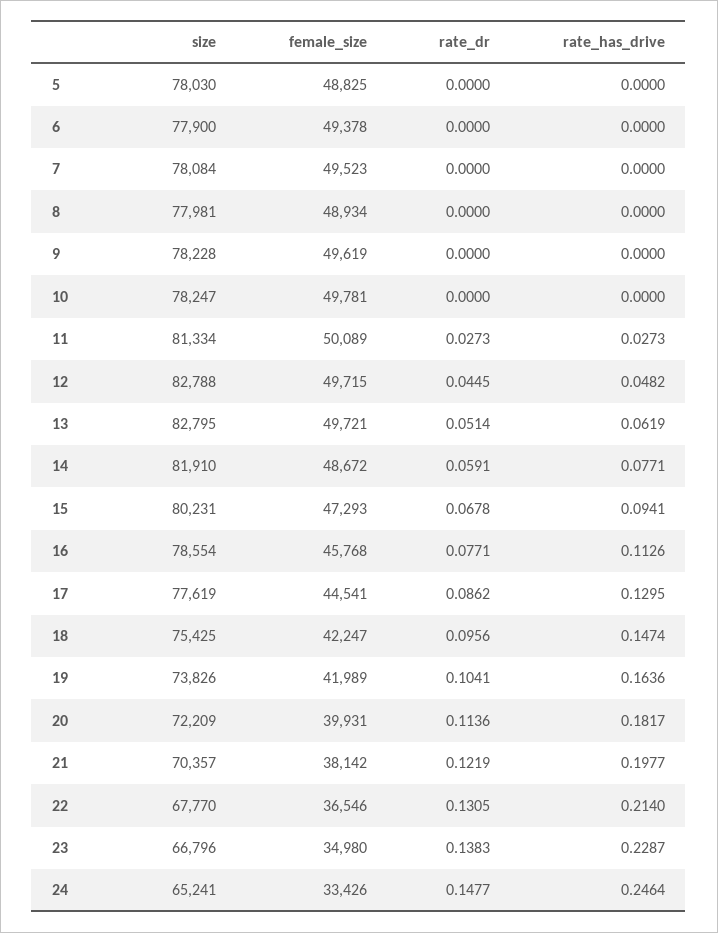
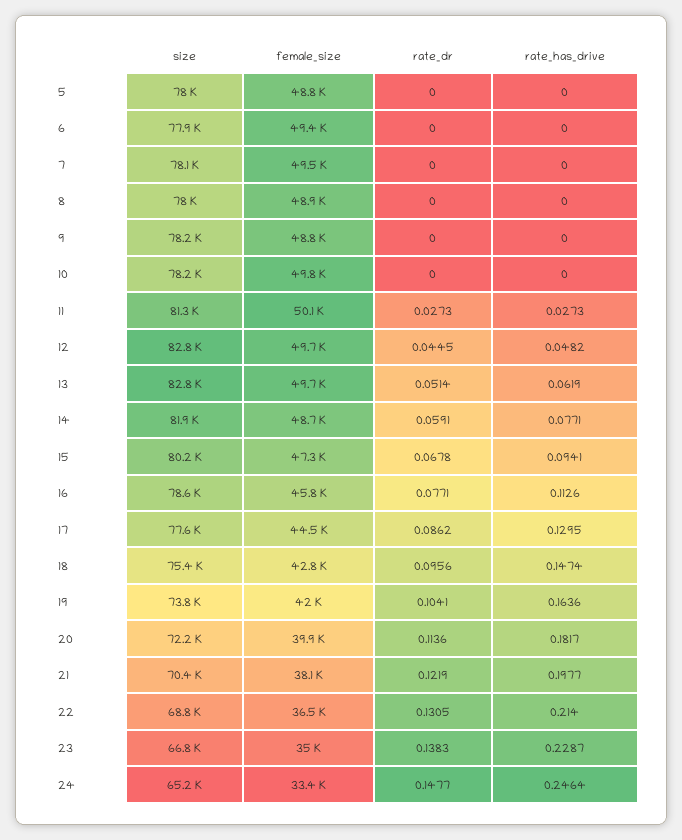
female_size, 9: 49619 -> 48800
female_size, 18: 42247 -> 42800
size, 22: 67770 -> 68800

